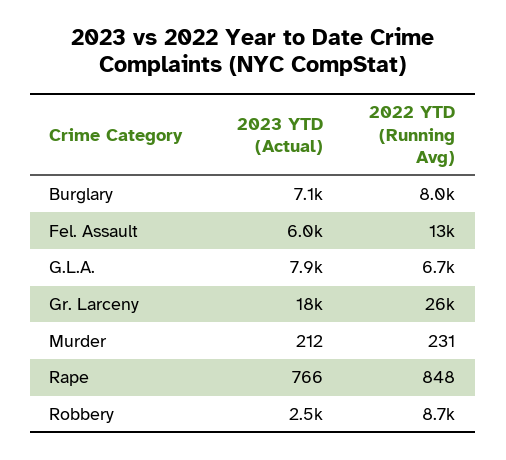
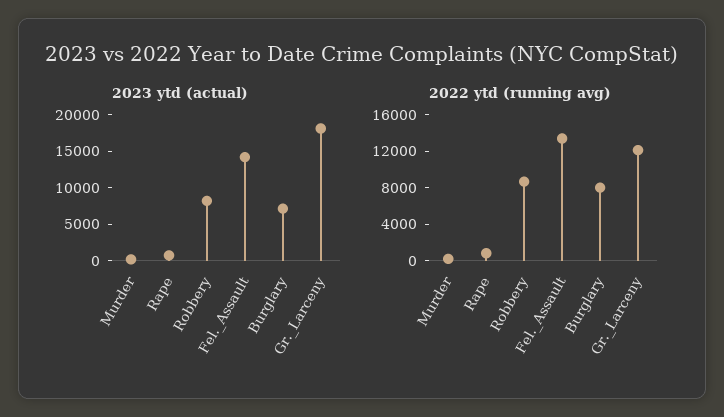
2023 YTD (Actual), Fel. Assault: 6000 -> 15000
2023 YTD (Actual), G.L.A.: 7900 -> none
2022 YTD (Running Avg), G.L.A.: 6700 -> none
2022 YTD (Running Avg), Gr. Larceny: 26000 -> 12000
2023 YTD (Actual), Robbery: 2500 -> 7500

